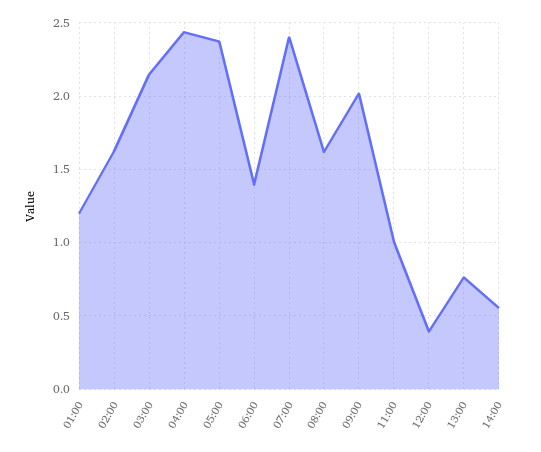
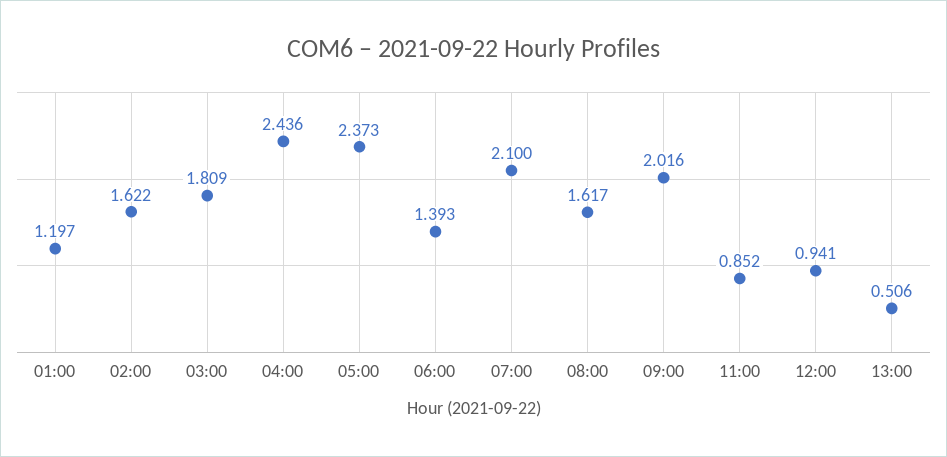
03:00: 2.15 -> 1.809
07:00: 2.4 -> 2.1
11:00: 1 -> 0.852
12:00: 0.4 -> 0.941
13:00: 0.75 -> 0.506
14:00: 0.55 -> none

